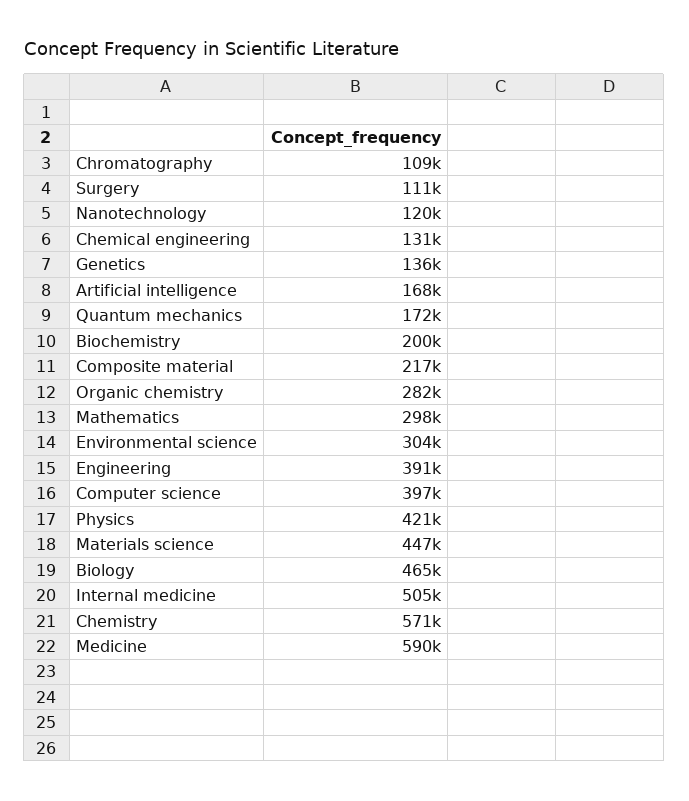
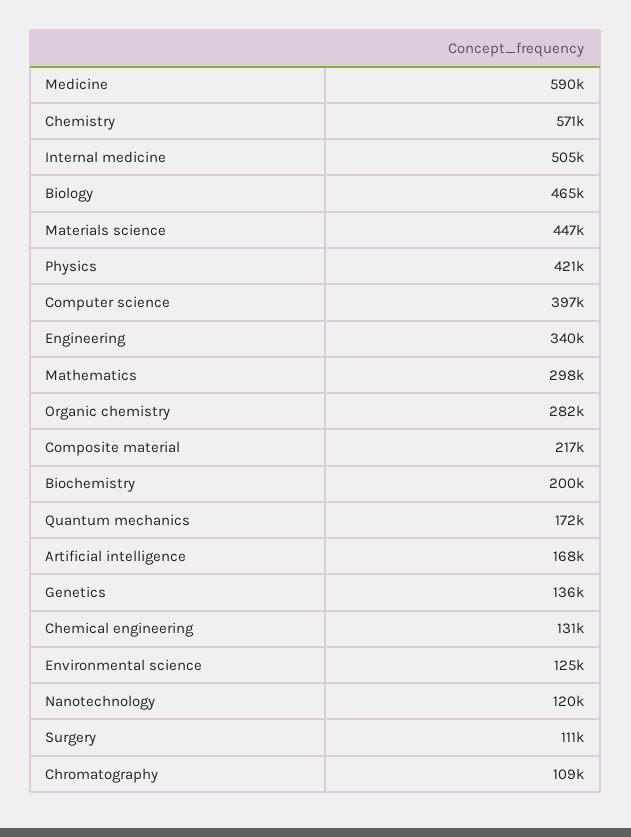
Environmental science: 304000 -> 125000
Engineering: 391000 -> 340000

